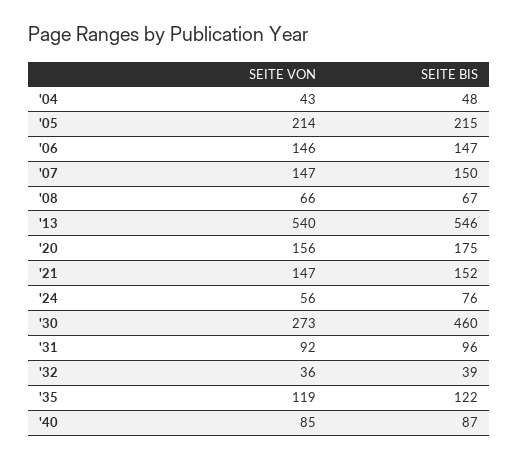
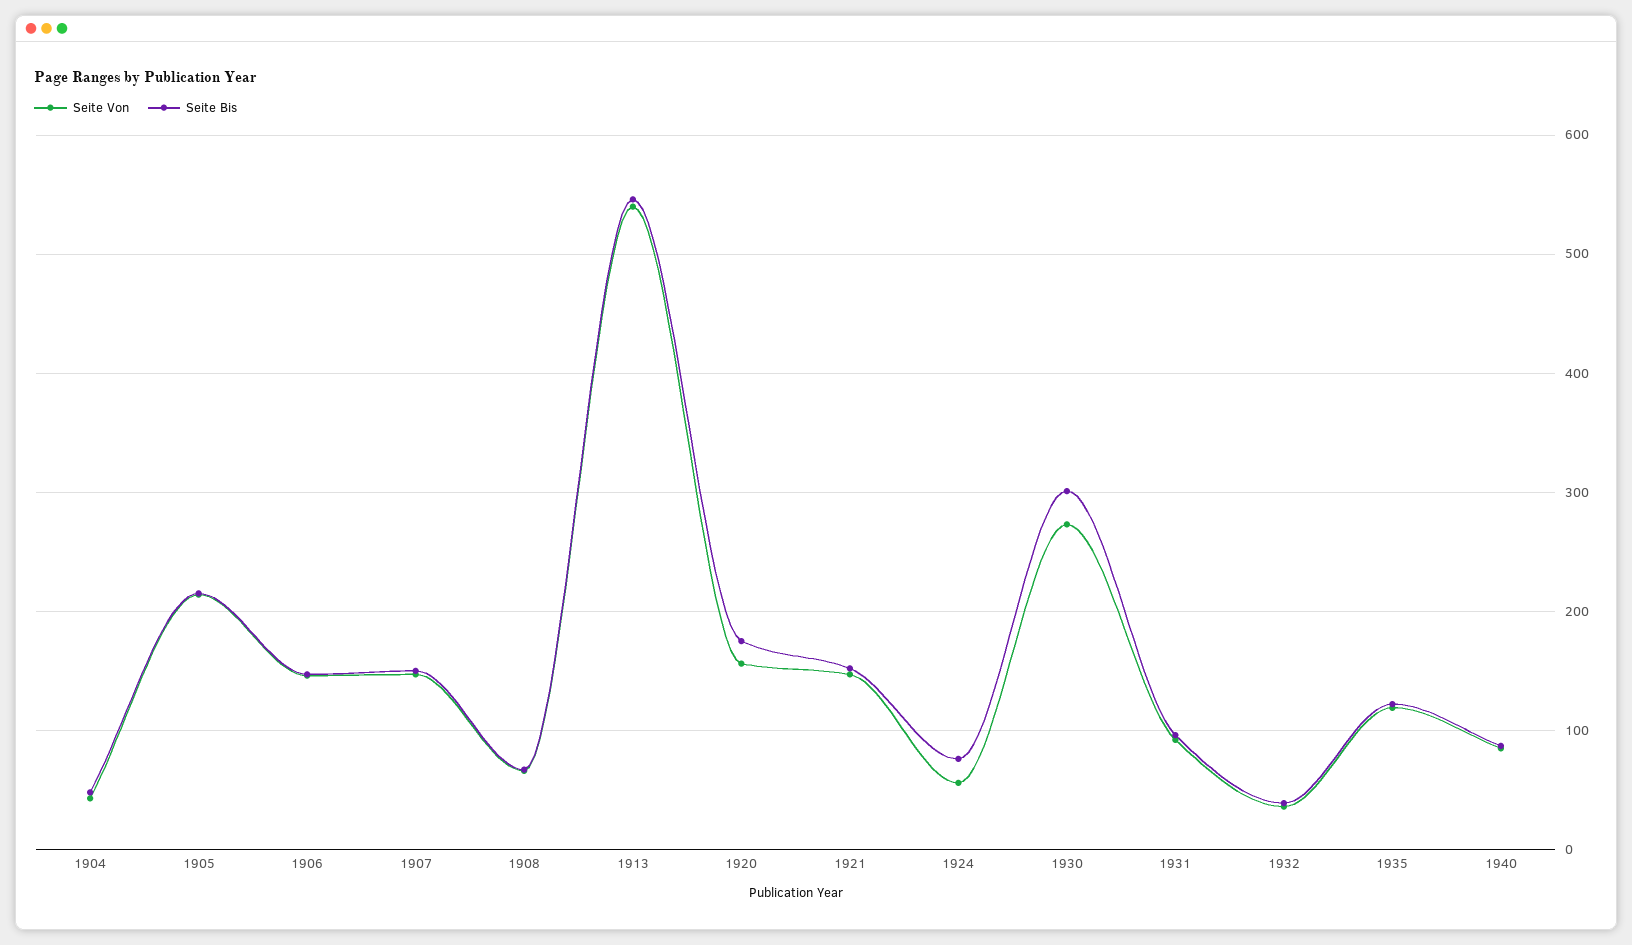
SEITE BIS, '30: 460 -> 300

